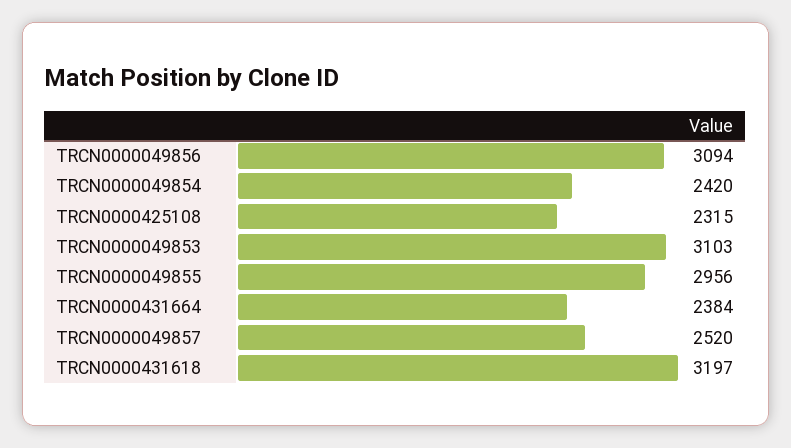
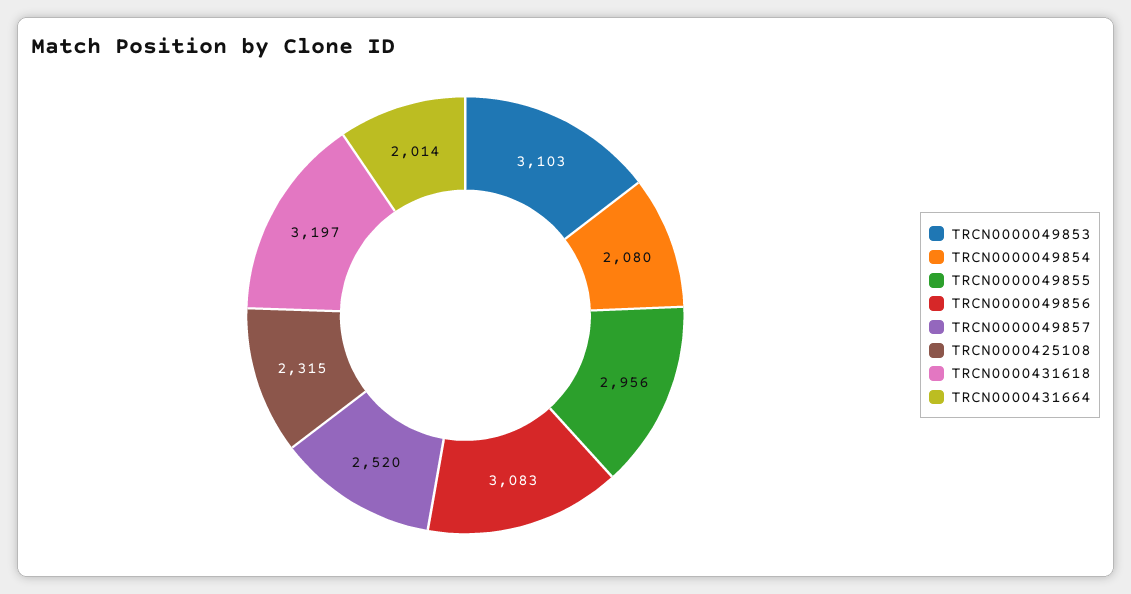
TRCN0000049856: 3094 -> 3083
TRCN0000049854: 2420 -> 2080
TRCN0000431664: 2384 -> 2014

